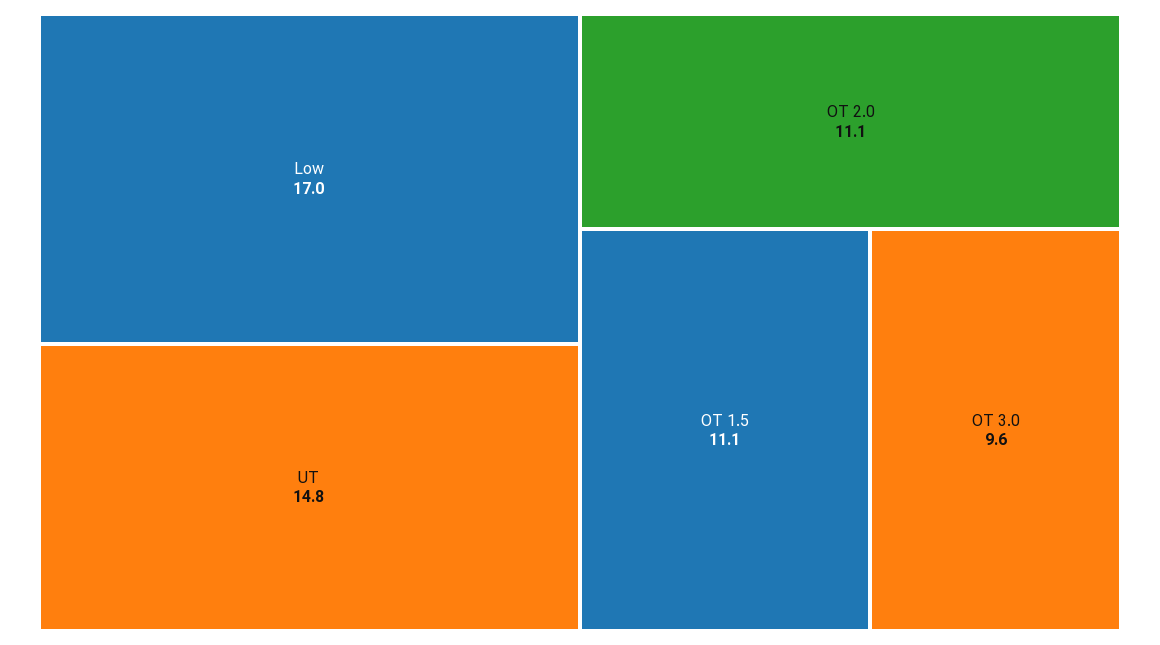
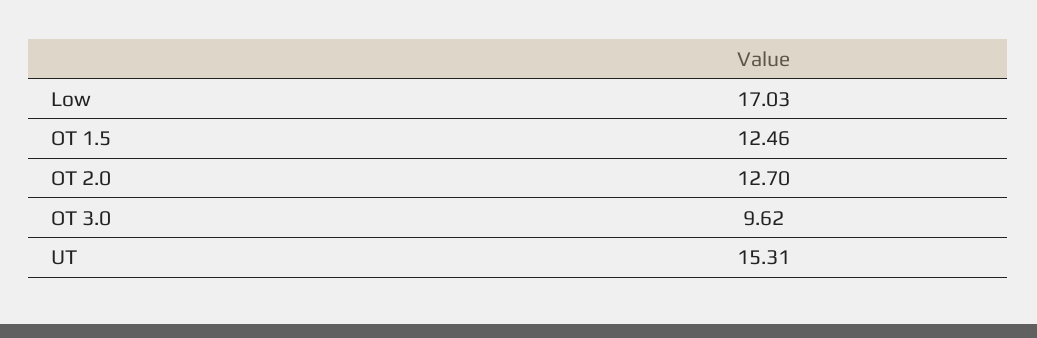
UT: 14.8 -> 15.31
OT 2.0: 11.1 -> 12.7
OT 1.5: 11.1 -> 12.46

